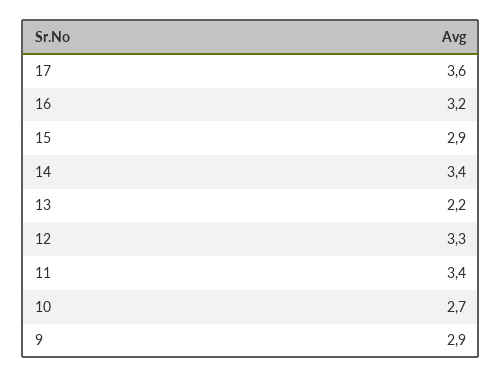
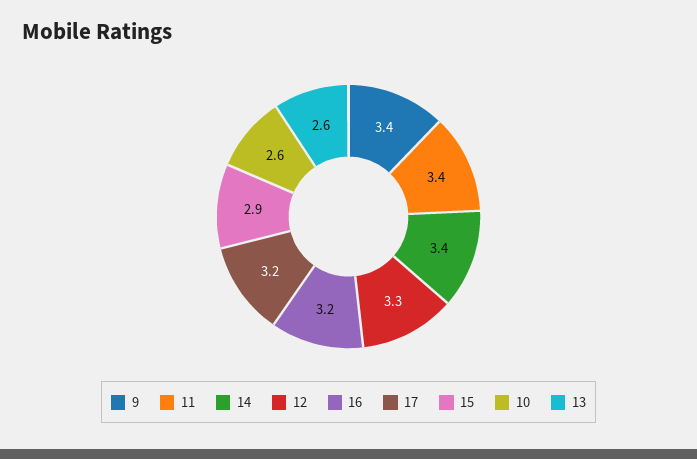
17: 3.6 -> 3.2
13: 2.2 -> 2.6
10: 2.7 -> 2.6
9: 2.9 -> 3.4

